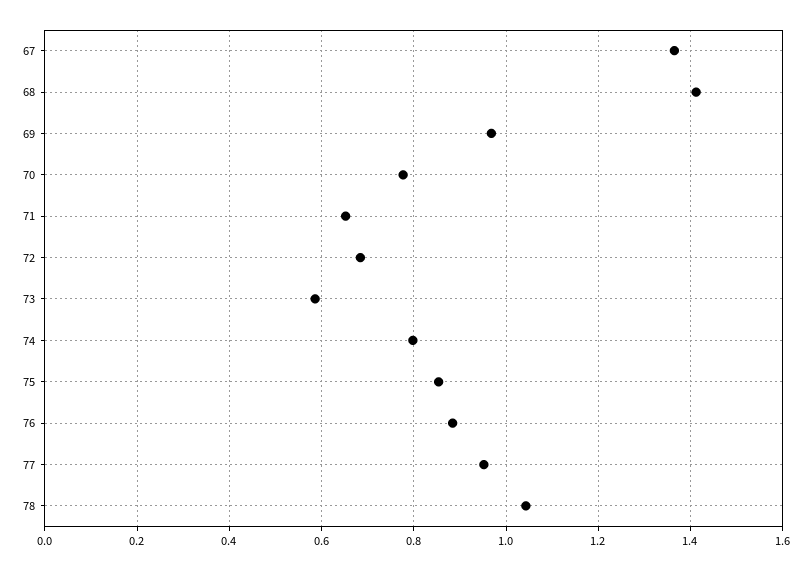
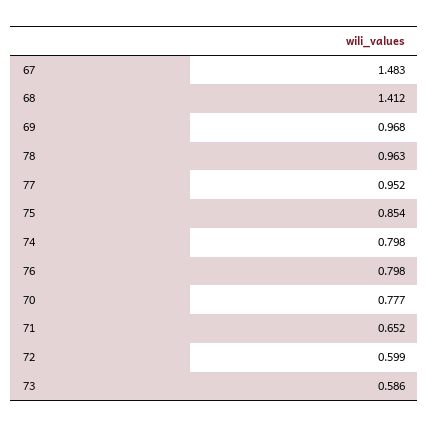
67: 1.36 -> 1.483
72: 0.68 -> 0.599
76: 0.88 -> 0.798
78: 1.04 -> 0.963

